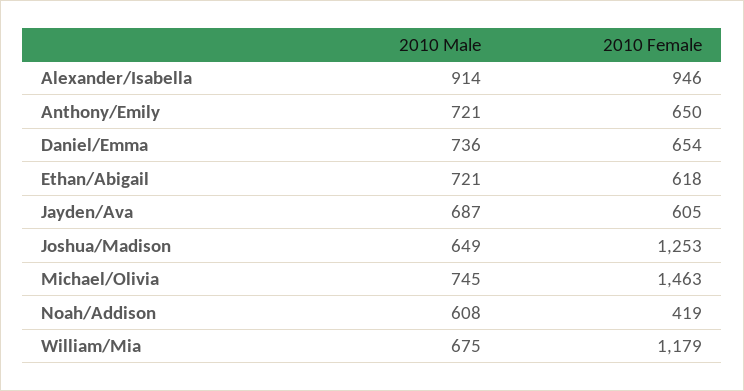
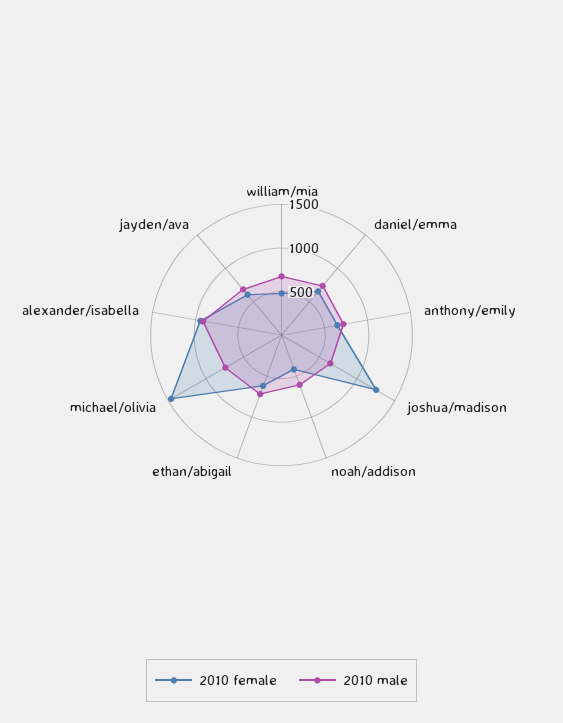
2010 Female, William/Mia: 1179 -> 500

